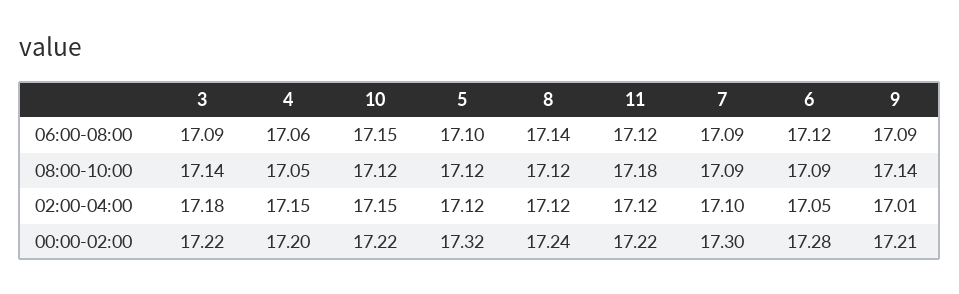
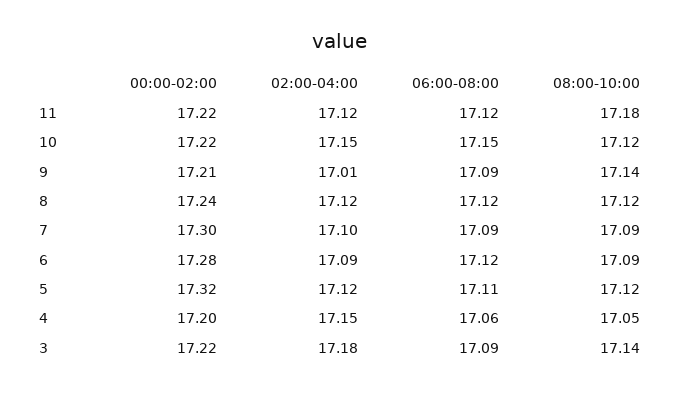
5, 06:00-08:00: 17.1 -> 17.11
8, 06:00-08:00: 17.14 -> 17.12
6, 02:00-04:00: 17.05 -> 17.09

